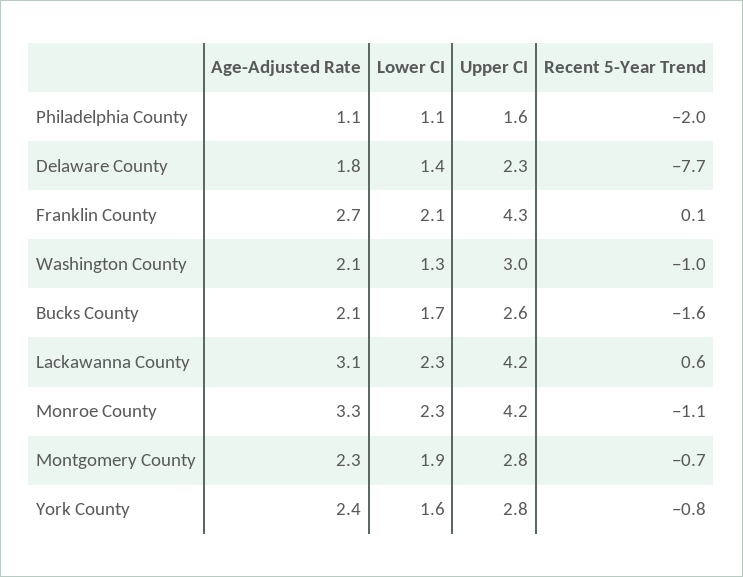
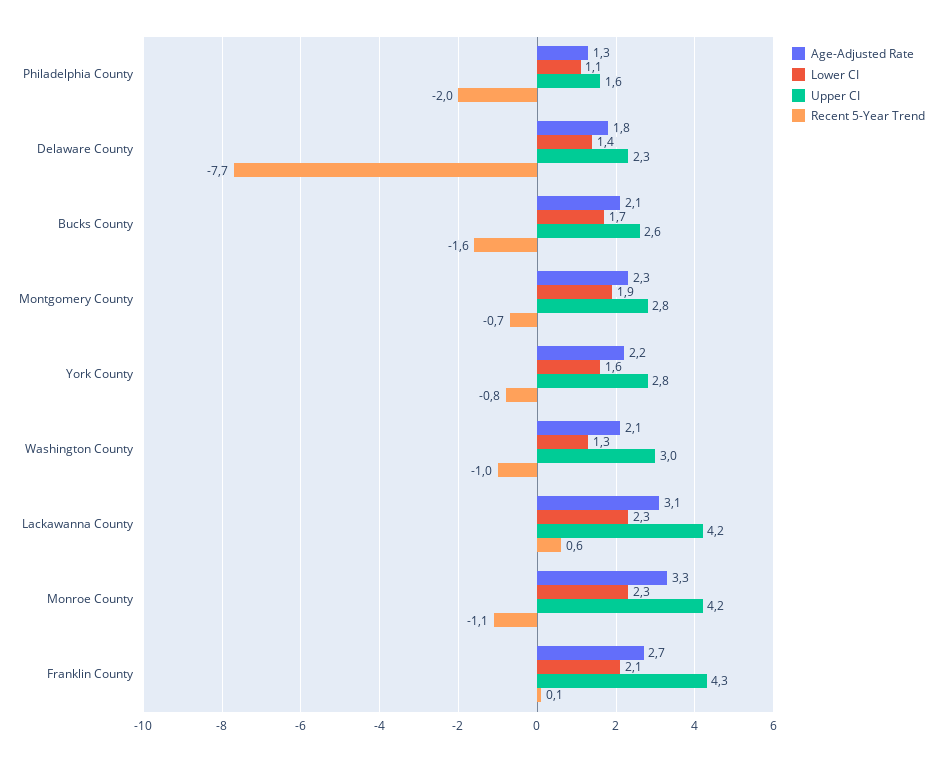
Age-Adjusted Rate, Philadelphia County: 1.1 -> 1.3
Age-Adjusted Rate, York County: 2.4 -> 2.2

